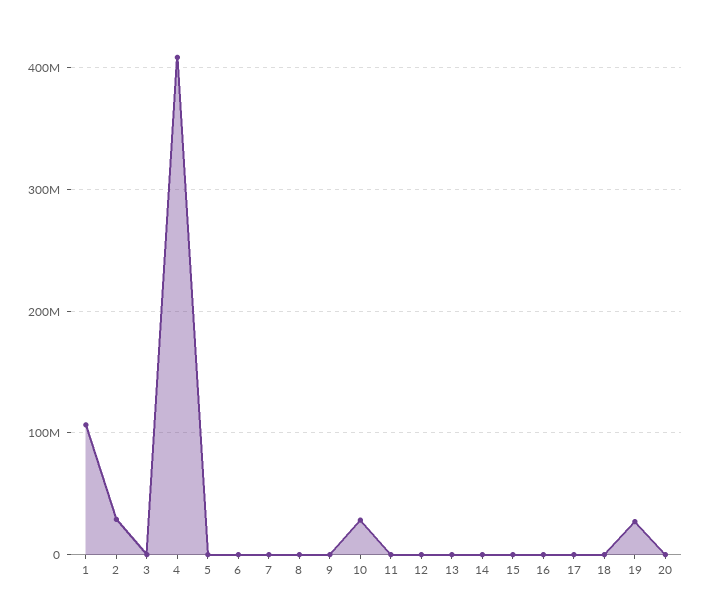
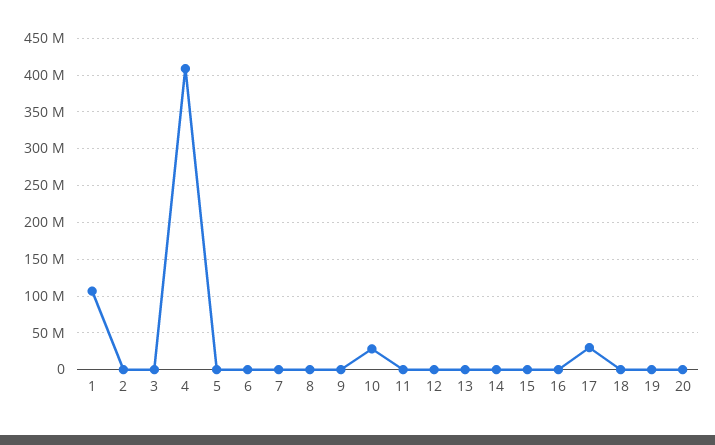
2: 30000000 -> 0
17: 0 -> 30000000
19: 30000000 -> 0

